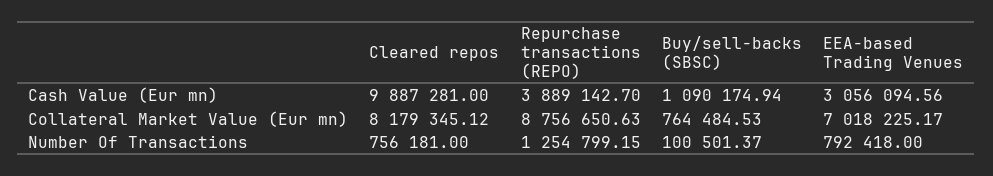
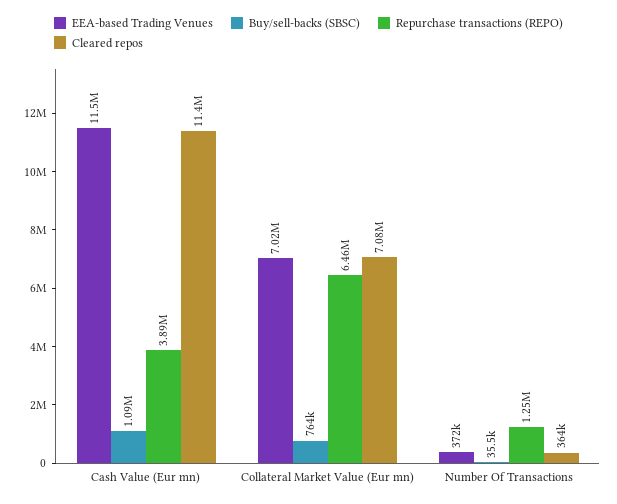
Cleared repos, Cash Value (Eur mn): 9887281 -> 11400000
EEA-based Trading Venues, Cash Value (Eur mn): 3056094.56 -> 11500000
Cleared repos, Collateral Market Value (Eur mn): 8179345.12 -> 7080000
Repurchase transactions (REPO), Collateral Market Value (Eur mn): 8756650.63 -> 6460000
Cleared repos, Number Of Transactions: 756181 -> 364000
Buy/sell-backs (SBSC), Number Of Transactions: 100501.37 -> 35500
EEA-based Trading Venues, Number Of Transactions: 792418 -> 372000

